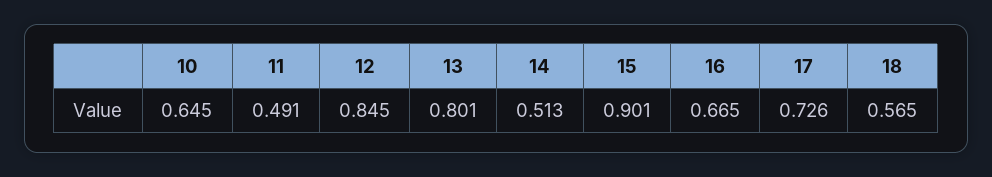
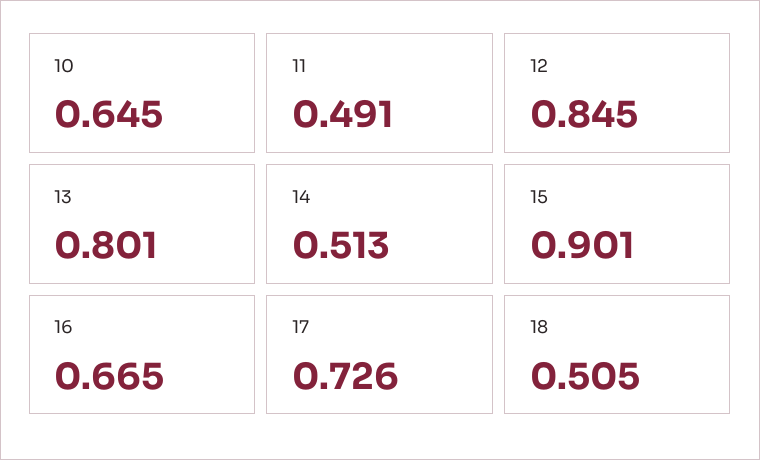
18: 0.565 -> 0.505

